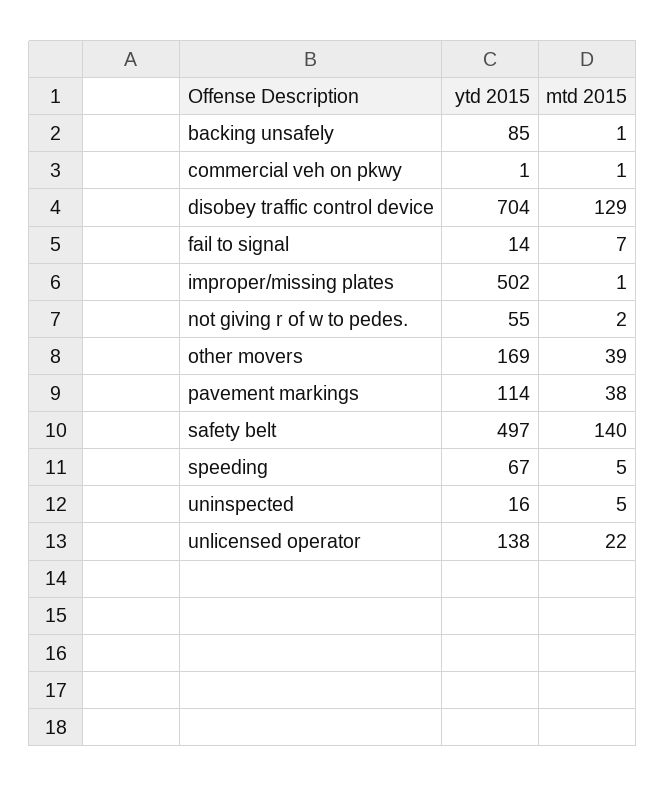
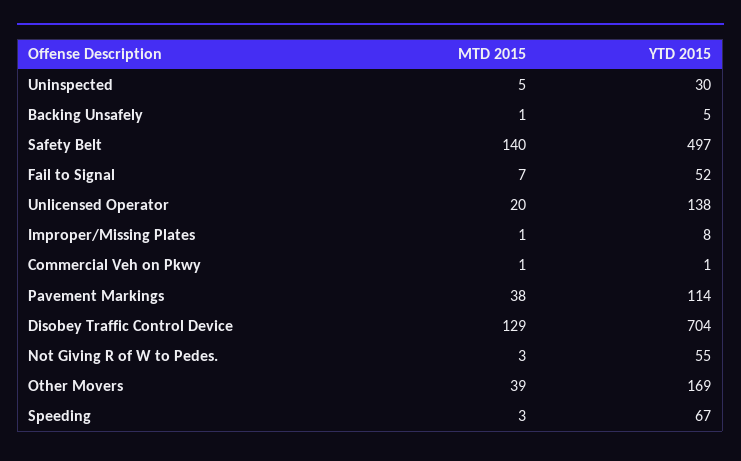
ytd 2015, backing unsafely: 85 -> 5
ytd 2015, fail to signal: 14 -> 52
ytd 2015, improper/missing plates: 502 -> 8
mtd 2015, not giving r of w to pedes.: 2 -> 3
mtd 2015, speeding: 5 -> 3
ytd 2015, uninspected: 16 -> 30
mtd 2015, unlicensed operator: 22 -> 20

